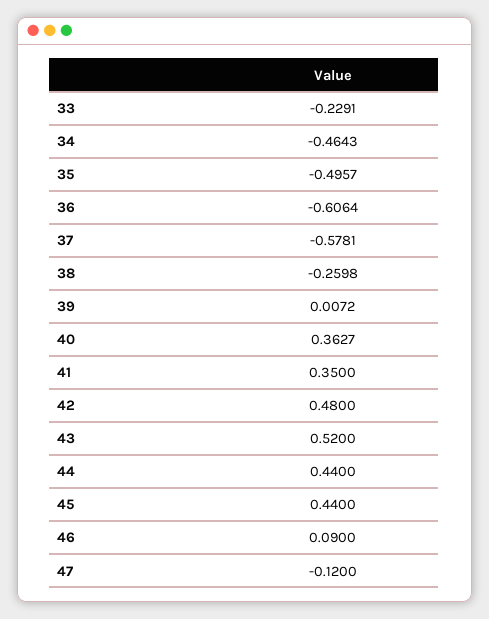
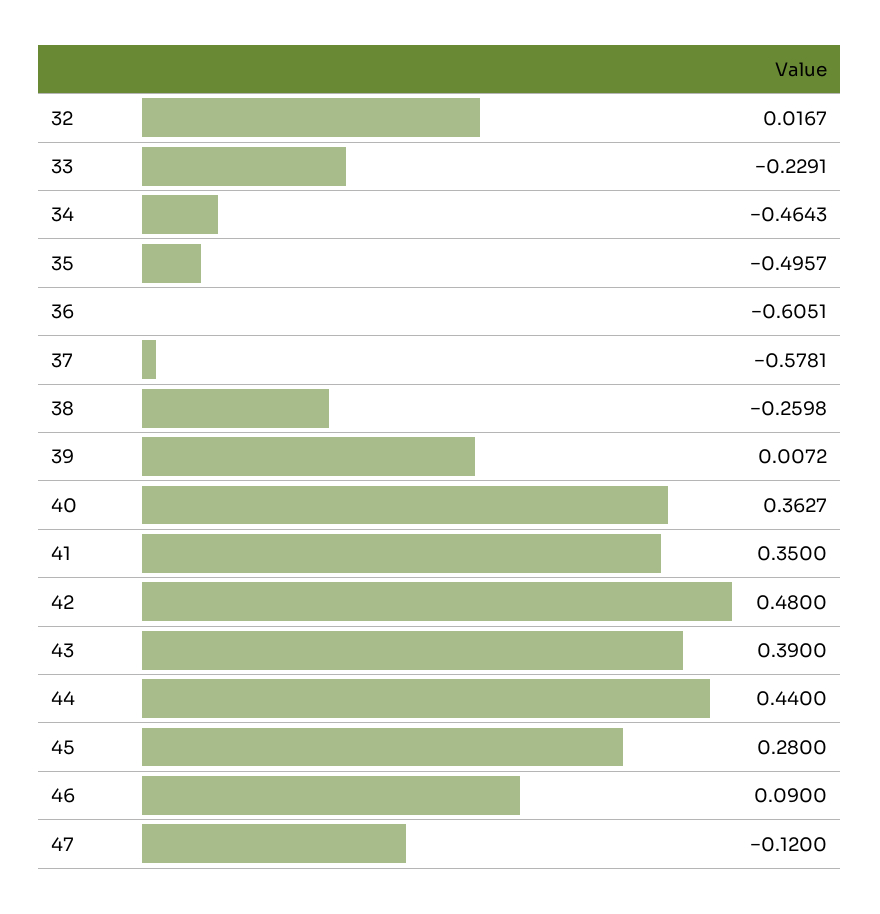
36: -0.6064 -> -0.6051
43: 0.52 -> 0.39
45: 0.44 -> 0.28
32: none -> 0.0167

